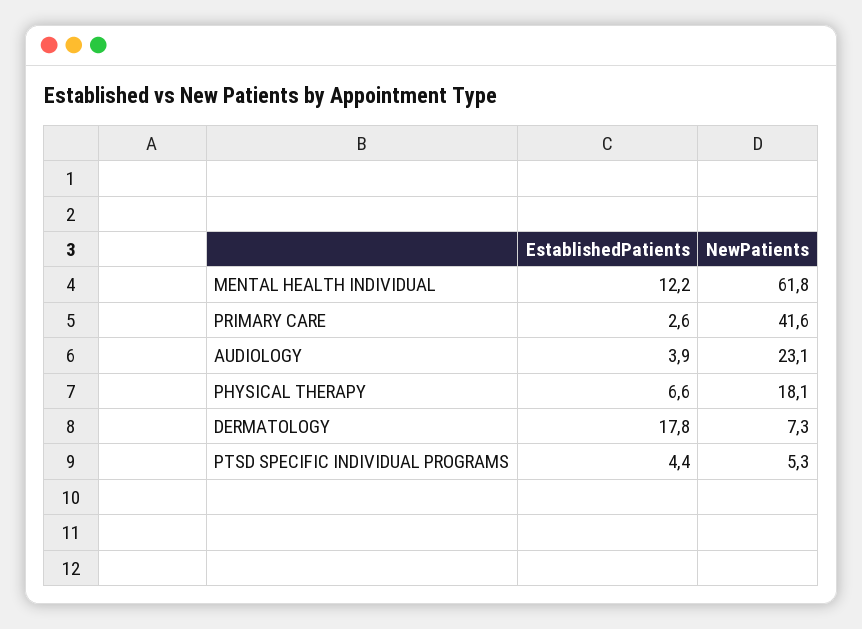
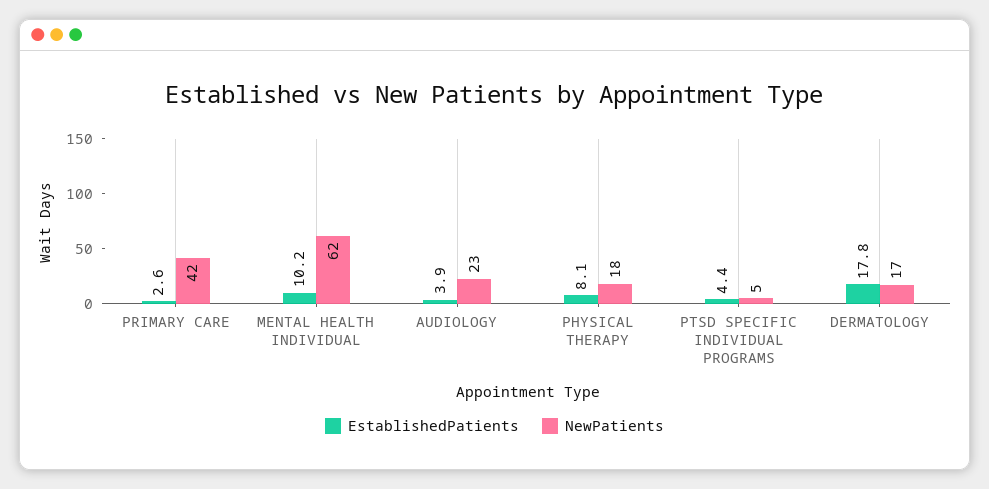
EstablishedPatients, MENTAL HEALTH INDIVIDUAL: 12.2 -> 10.2
EstablishedPatients, PHYSICAL THERAPY: 6.6 -> 8.1
NewPatients, DERMATOLOGY: 7.3 -> 17

